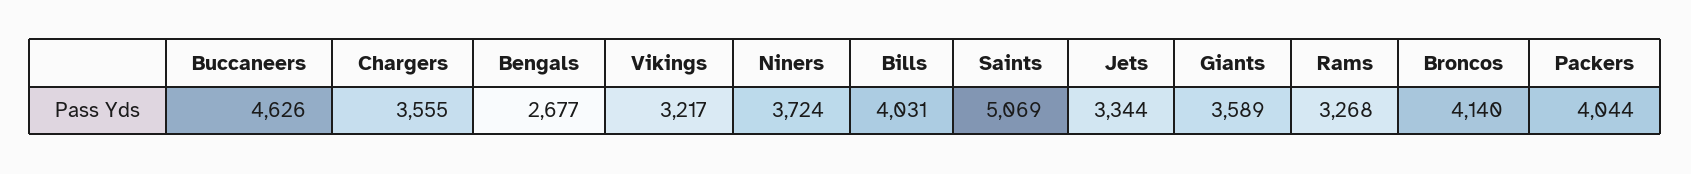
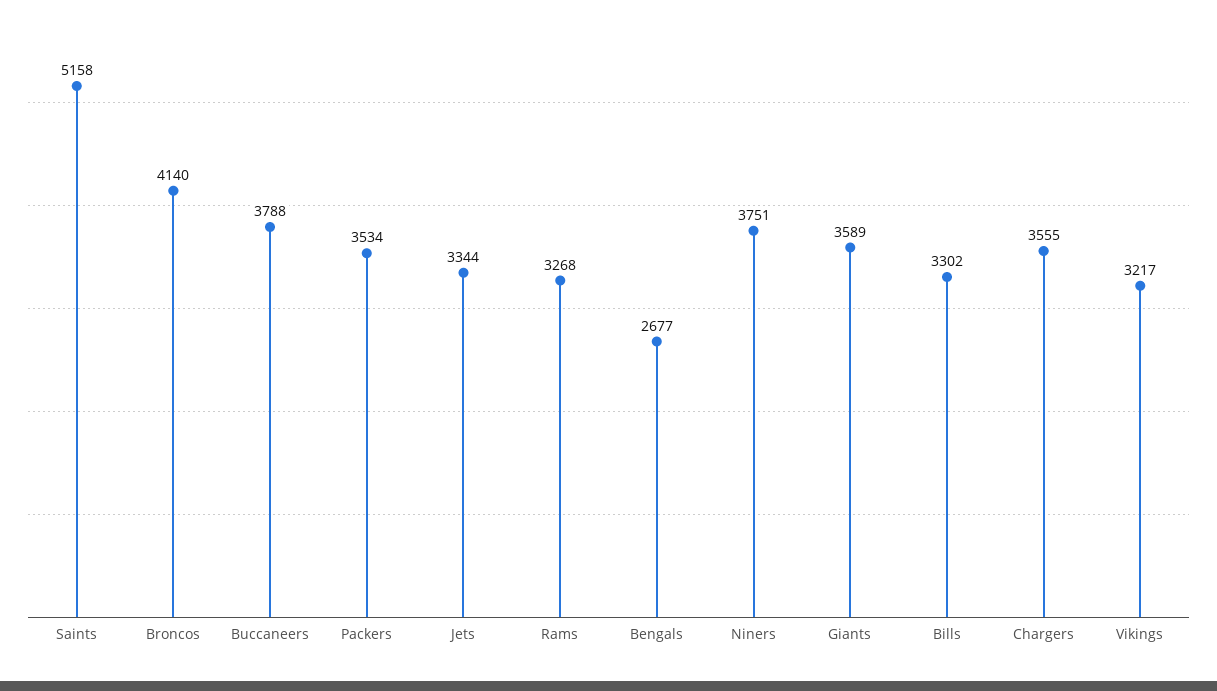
Buccaneers: 4626 -> 3788
Niners: 3724 -> 3751
Bills: 4031 -> 3302
Saints: 5069 -> 5158
Packers: 4044 -> 3534

